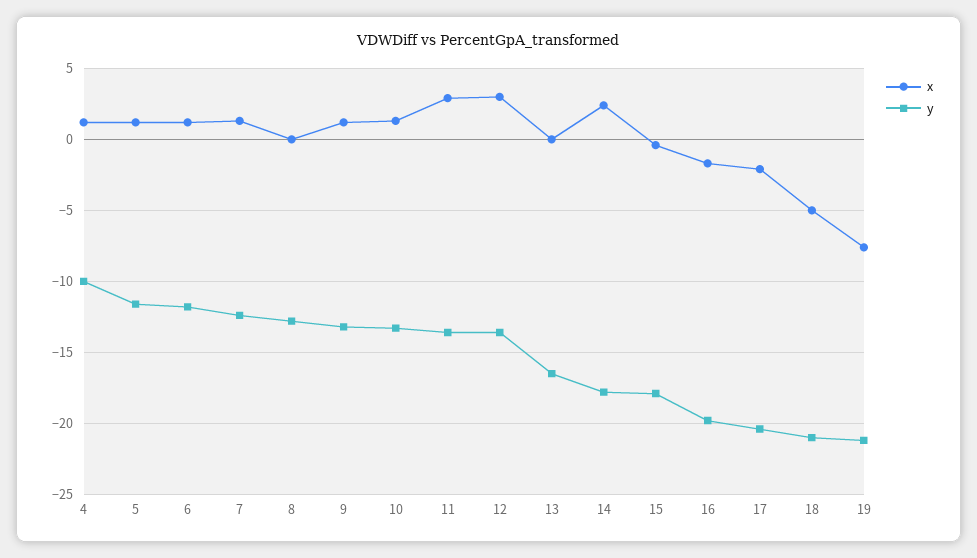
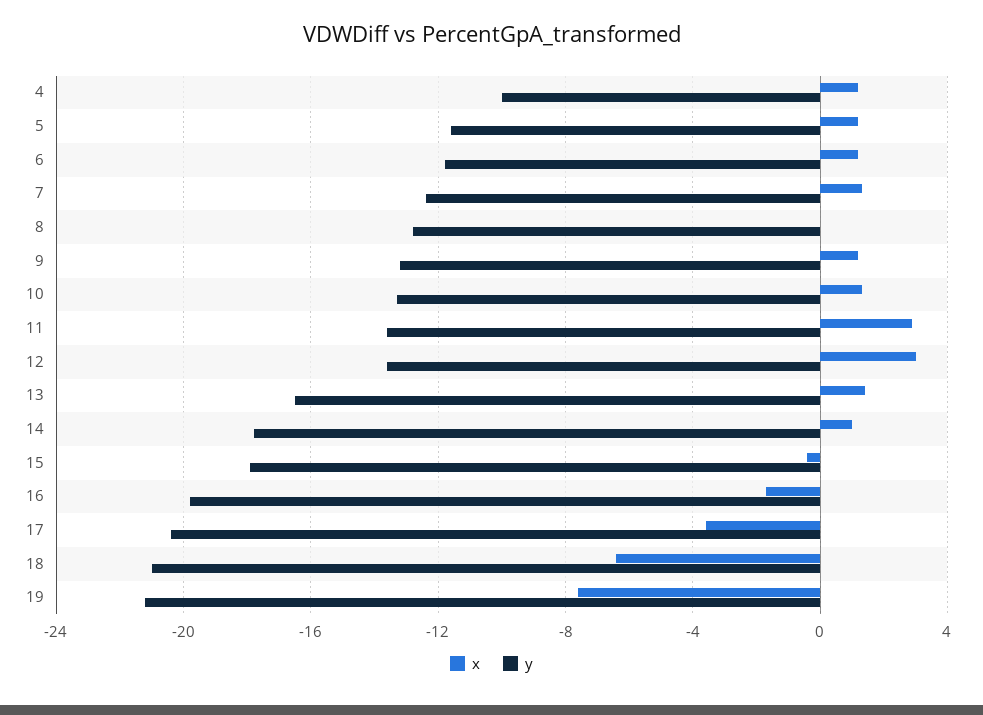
x, 13: 0 -> 1.5
x, 14: 2.5 -> 1
x, 17: -2 -> -3.5
x, 18: -5 -> -6.5

